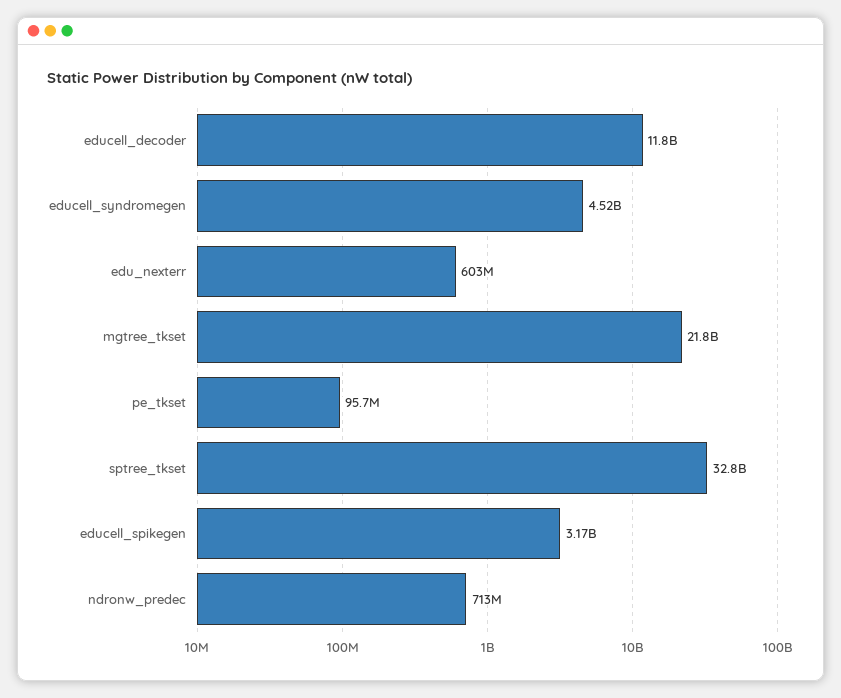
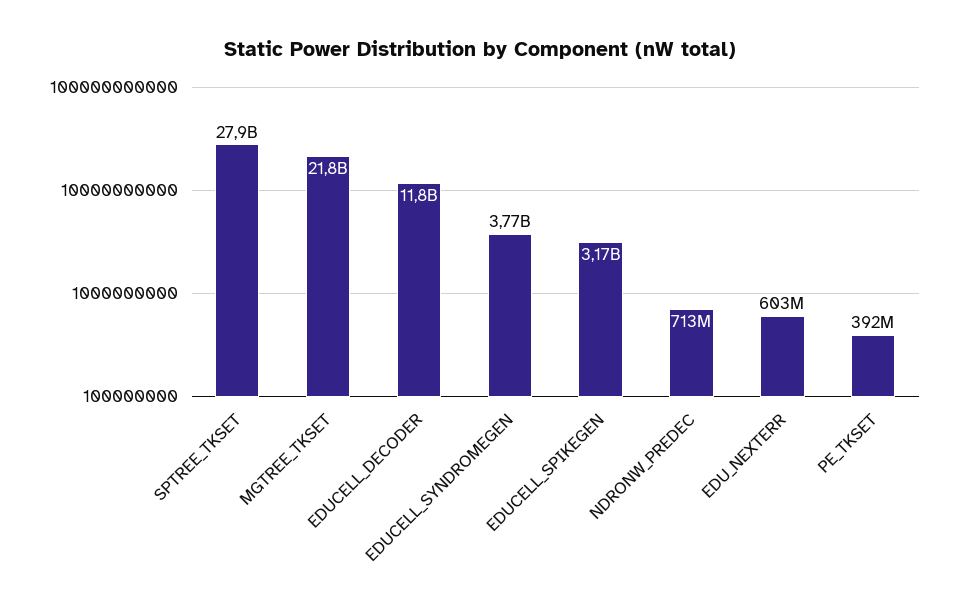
educell_syndromegen: 4520000000 -> 3770000000
pe_tkset: 95700000 -> 392000000
sptree_tkset: 32800000000 -> 27900000000

